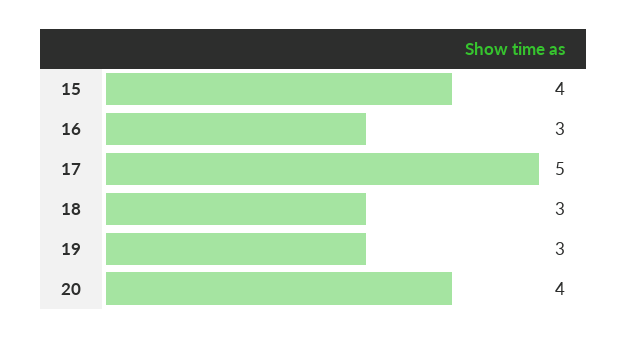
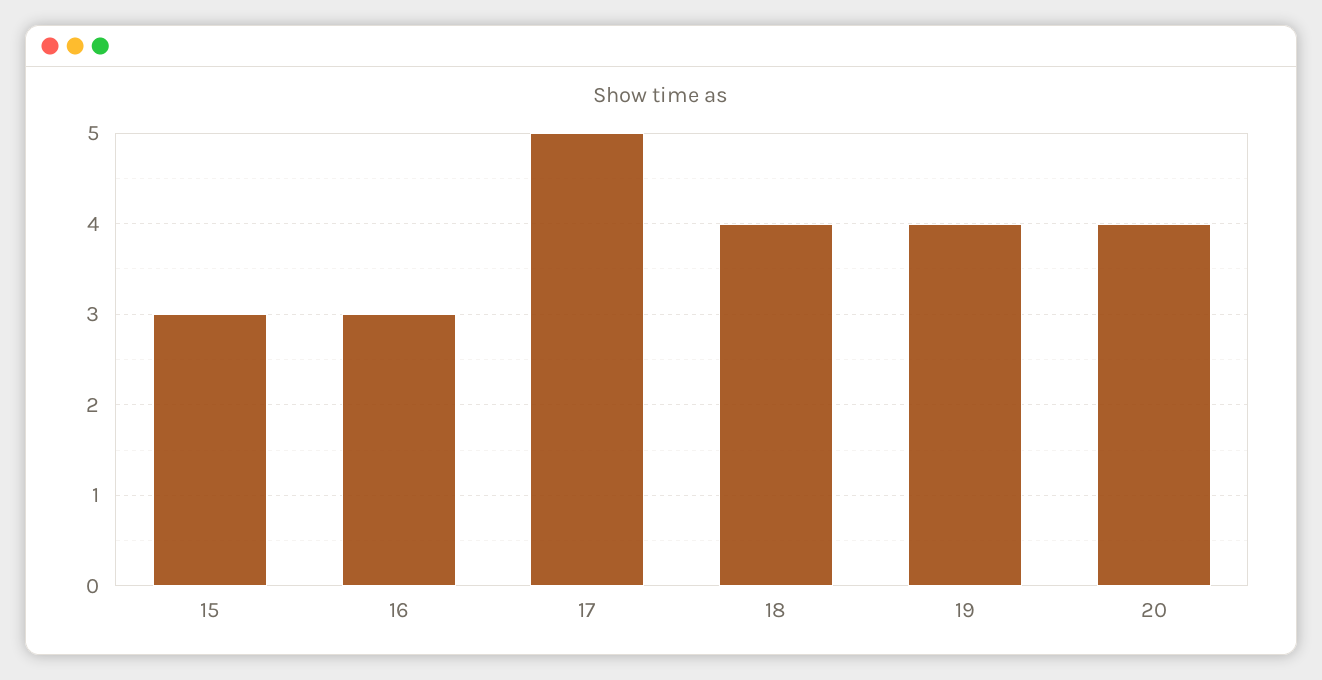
15: 4 -> 3
18: 3 -> 4
19: 3 -> 4

